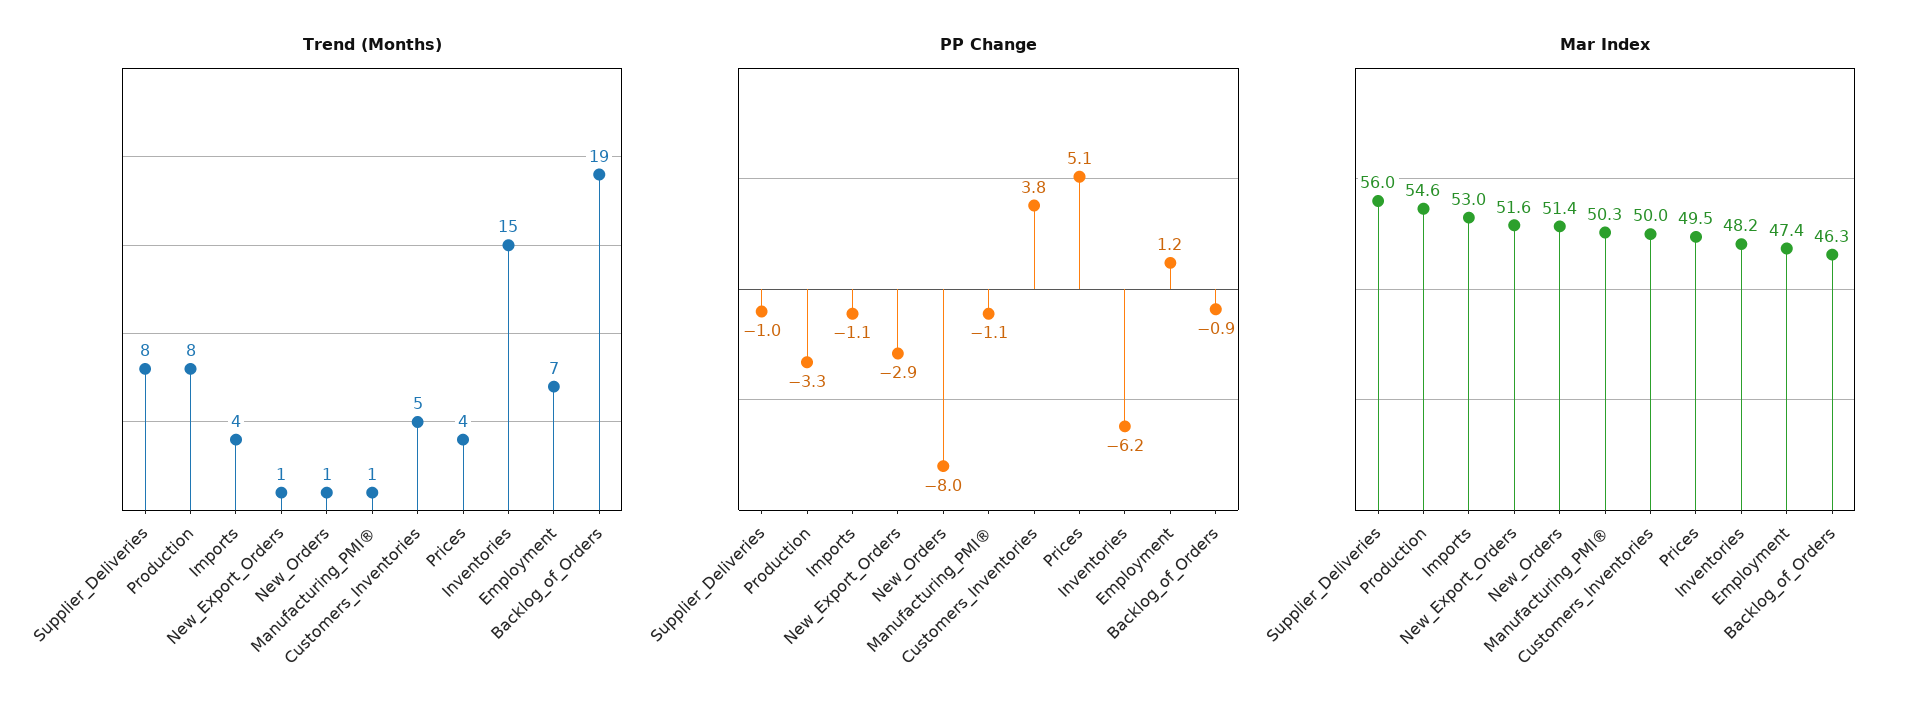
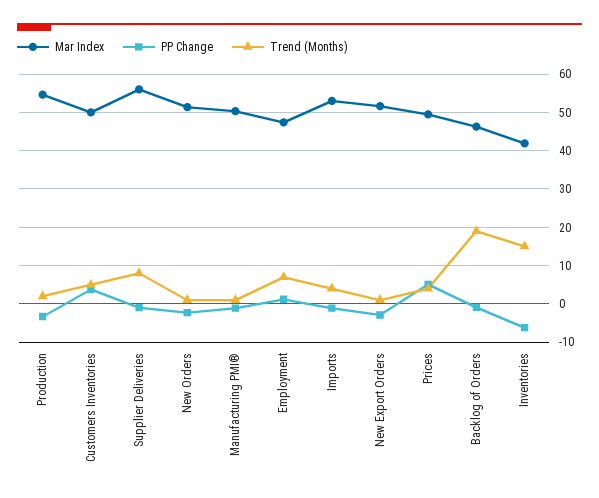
Trend (Months), Production: 8 -> 2
PP Change, New_Orders: -8 -> -2
Mar Index, Inventories: 48.2 -> 42

